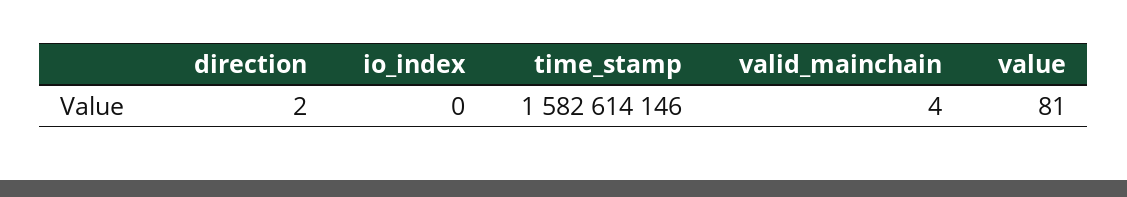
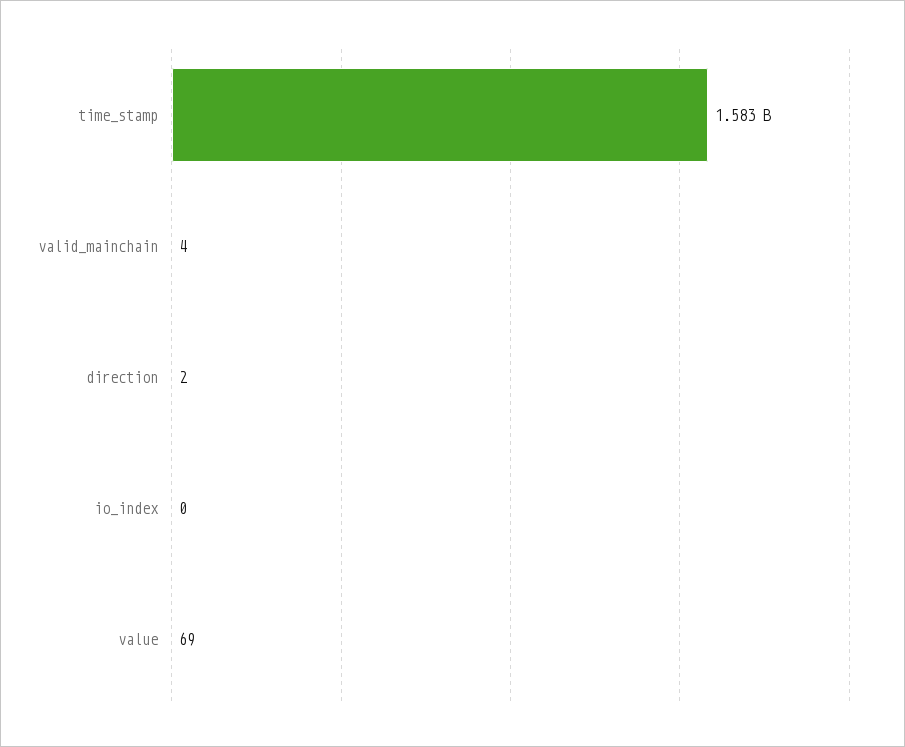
value: 81 -> 69

